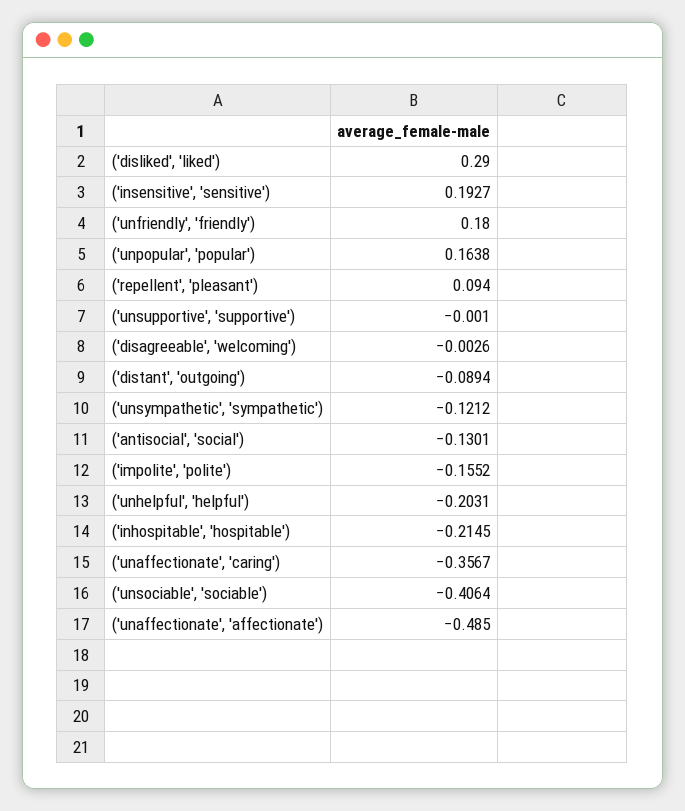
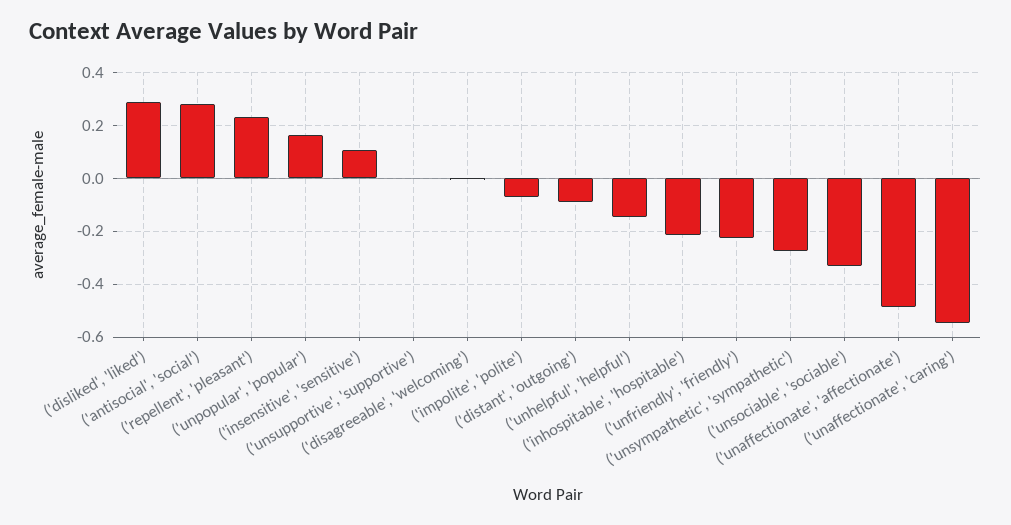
('insensitive', 'sensitive'): 0.1927 -> 0.1
('unfriendly', 'friendly'): 0.18 -> -0.225
('repellent', 'pleasant'): 0.094 -> 0.225
('unsympathetic', 'sympathetic'): -0.1212 -> -0.275
('antisocial', 'social'): -0.1301 -> 0.275
('impolite', 'polite'): -0.1552 -> -0.075
('unhelpful', 'helpful'): -0.2031 -> -0.15
('unaffectionate', 'caring'): -0.3567 -> -0.55
('unsociable', 'sociable'): -0.4064 -> -0.325

